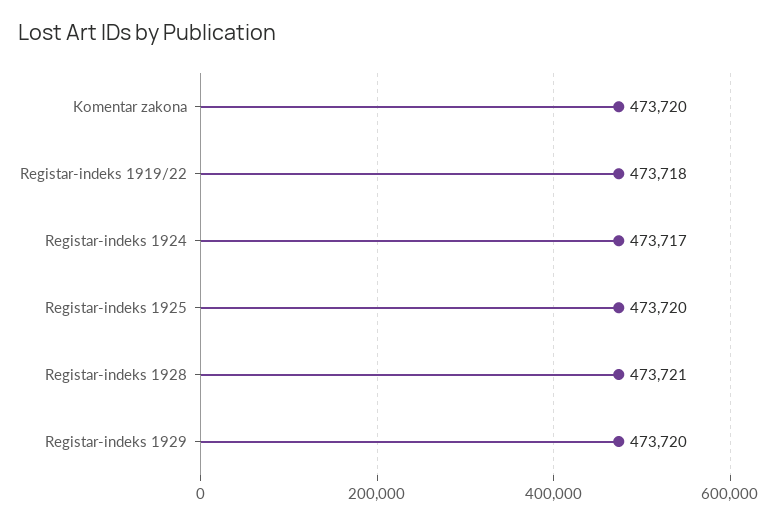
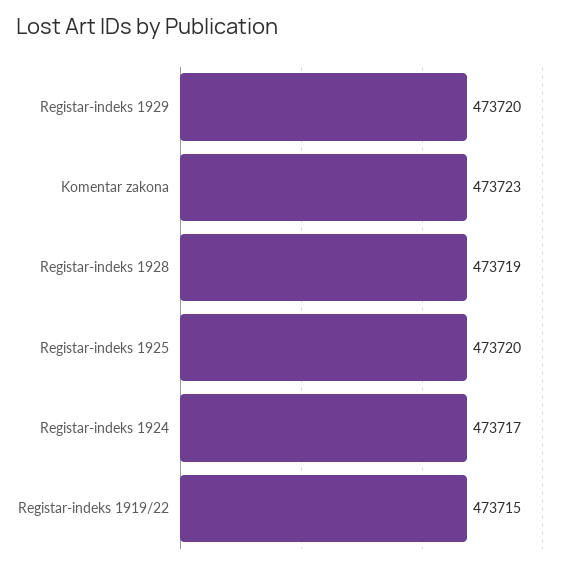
Komentar zakona: 473720 -> 473723
Registar-indeks 1919/22: 473718 -> 473715
Registar-indeks 1928: 473721 -> 473719

